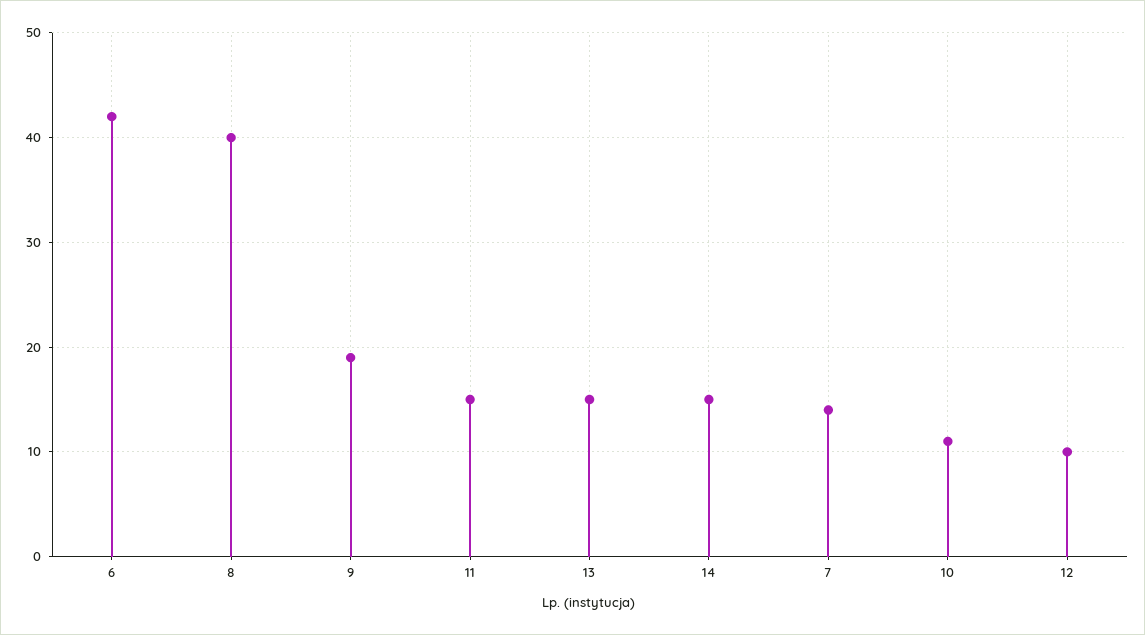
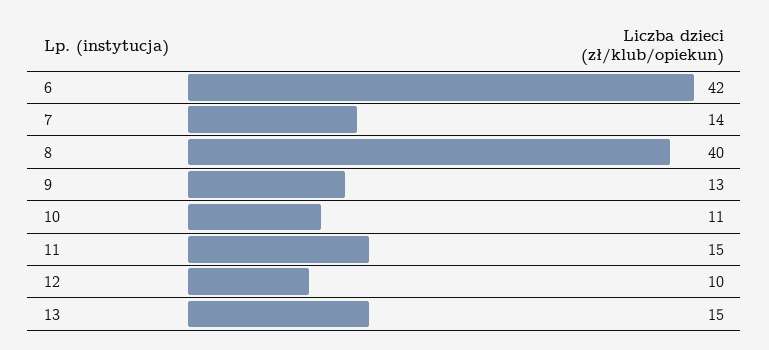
9: 19 -> 13
14: 15 -> none

